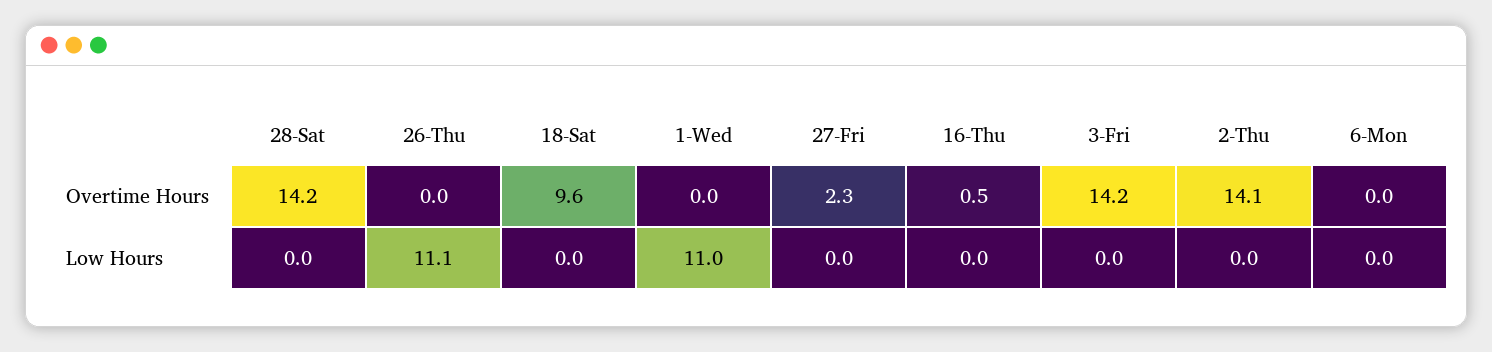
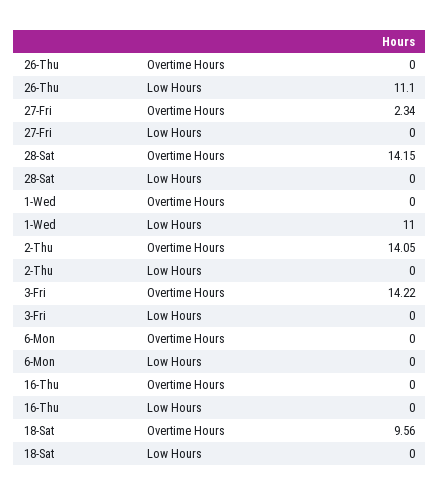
16-Thu, Overtime Hours: 0.5 -> 0

